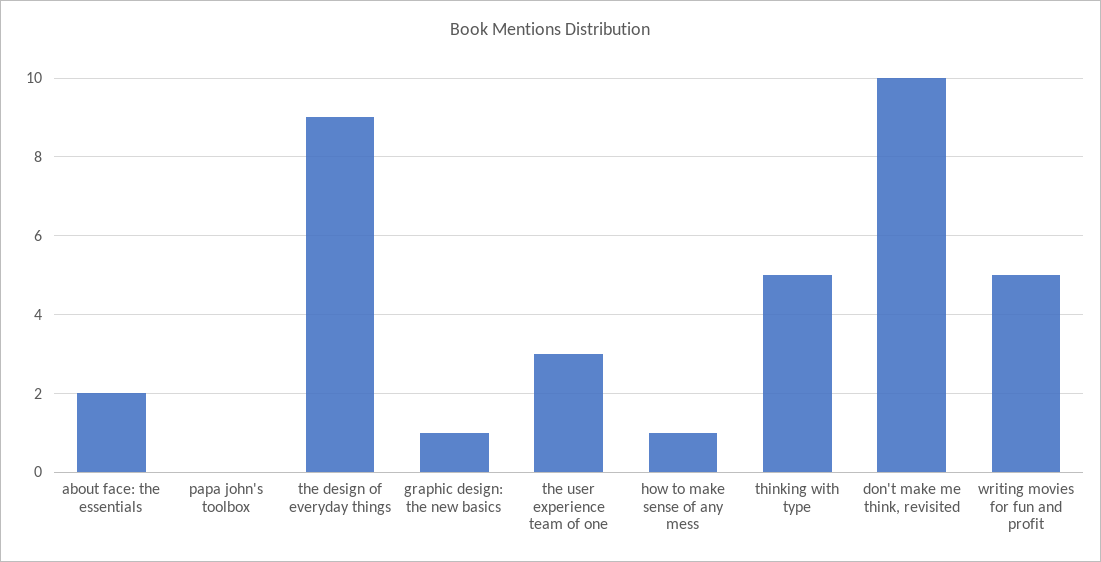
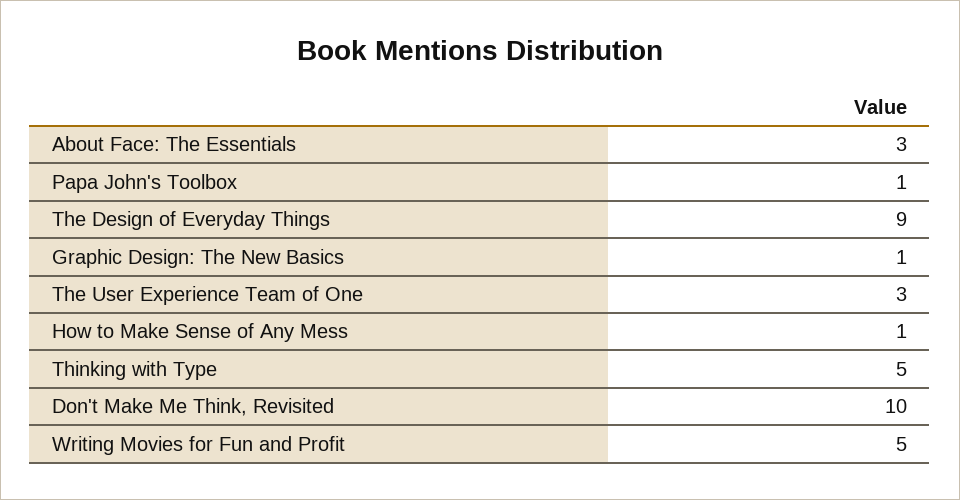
about face: the essentials: 2 -> 3
papa john's toolbox: 0 -> 1

